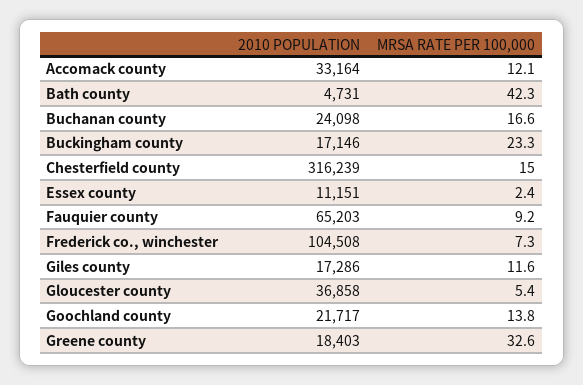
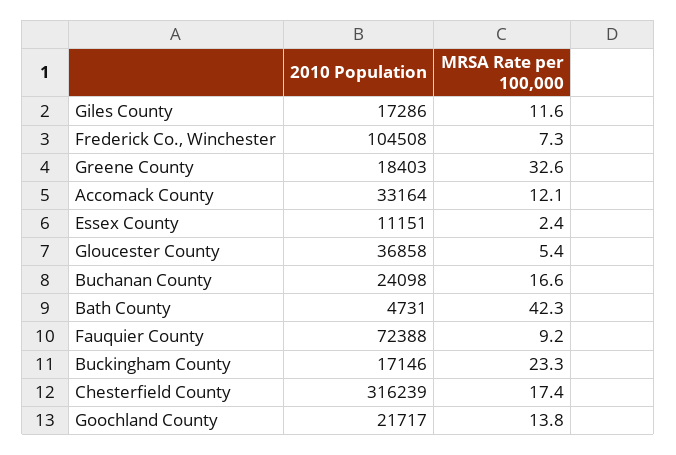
MRSA RATE PER 100,000, Chesterfield county: 15 -> 17.4
2010 POPULATION, Fauquier county: 65203 -> 72388

